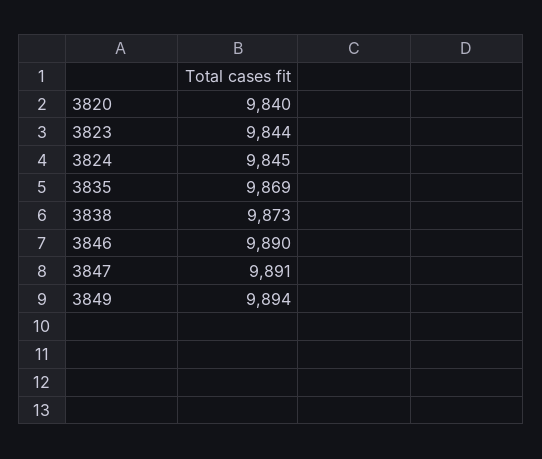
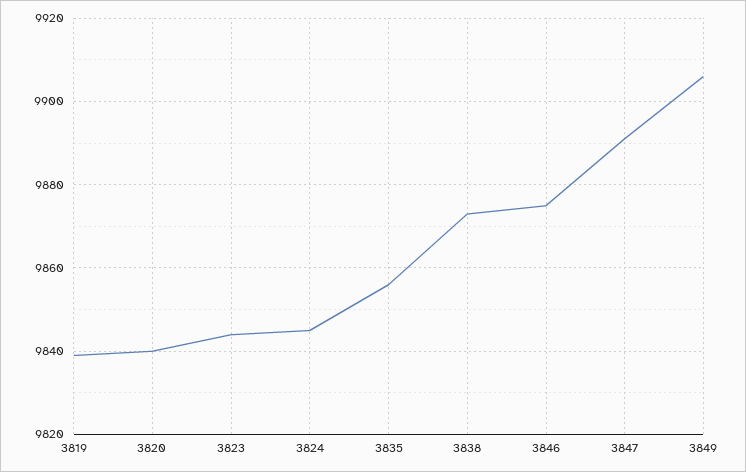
3835: 9869 -> 9855
3846: 9890 -> 9875
3849: 9894 -> 9905
3819: none -> 9840

